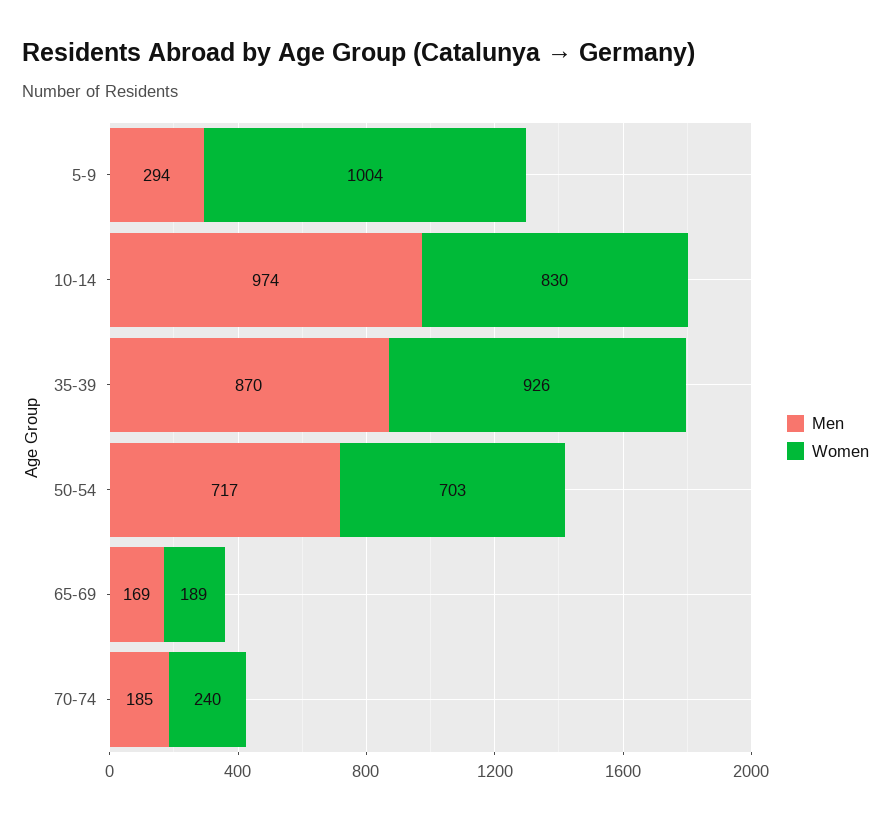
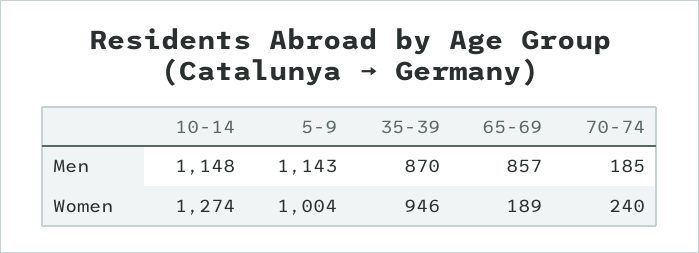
Men, 5-9: 294 -> 1143
Men, 10-14: 974 -> 1148
Women, 10-14: 830 -> 1274
Women, 35-39: 926 -> 946
Men, 50-54: 717 -> none
Women, 50-54: 703 -> none
Men, 65-69: 169 -> 857

